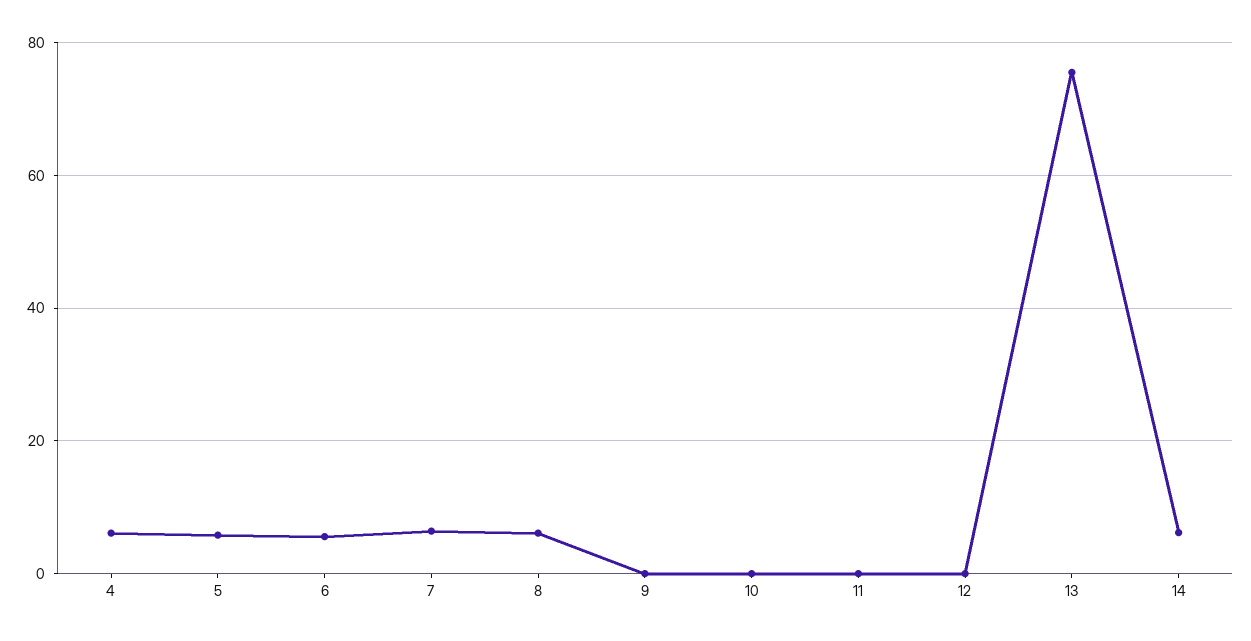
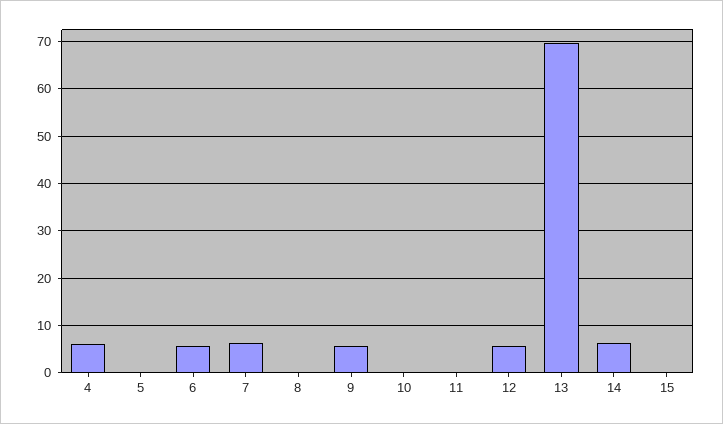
5: 6 -> 0
8: 6 -> 0
9: 0 -> 6
12: 0 -> 6
13: 76 -> 70
15: none -> 0

